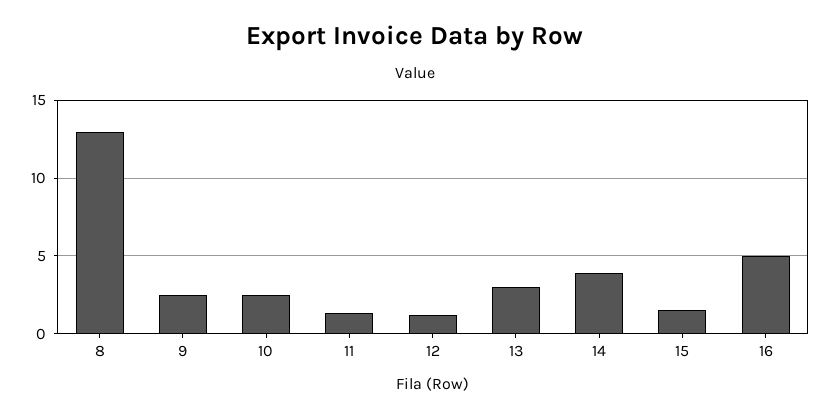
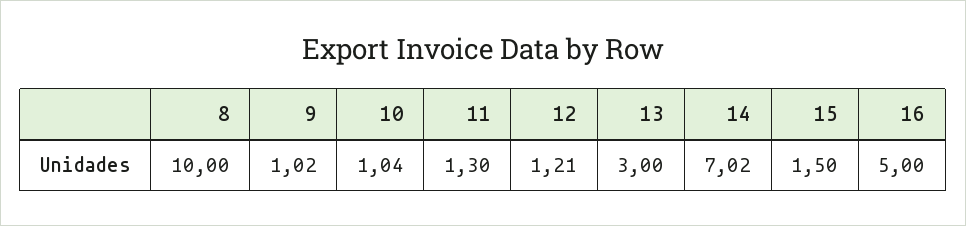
8: 13 -> 10
9: 2.5 -> 1.02
10: 2.5 -> 1.04
14: 4 -> 7.02

